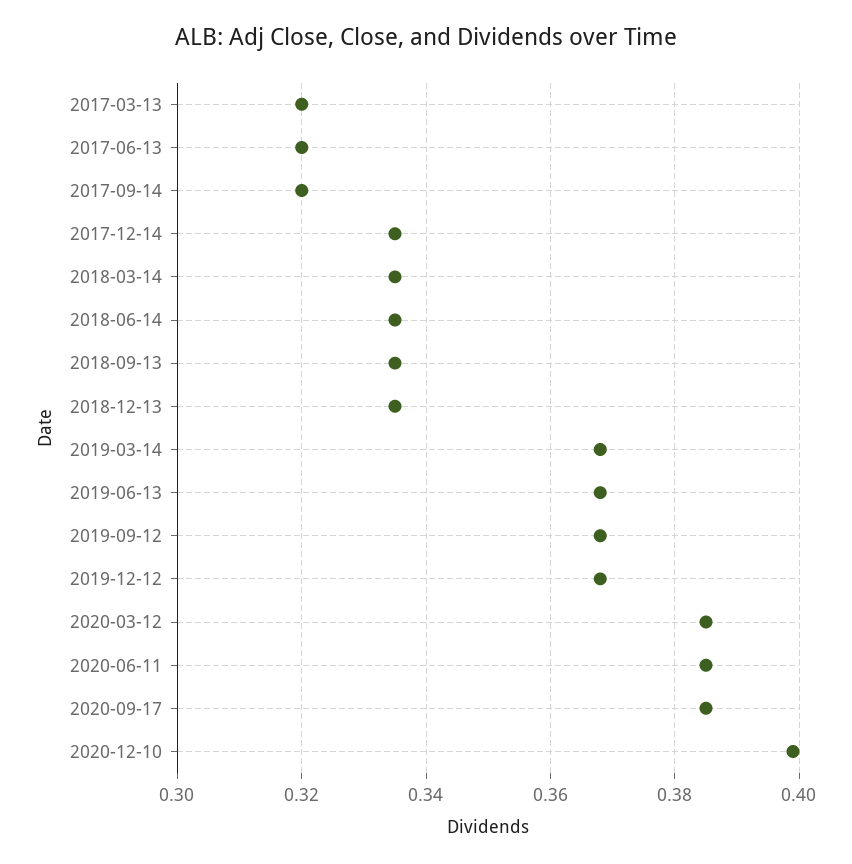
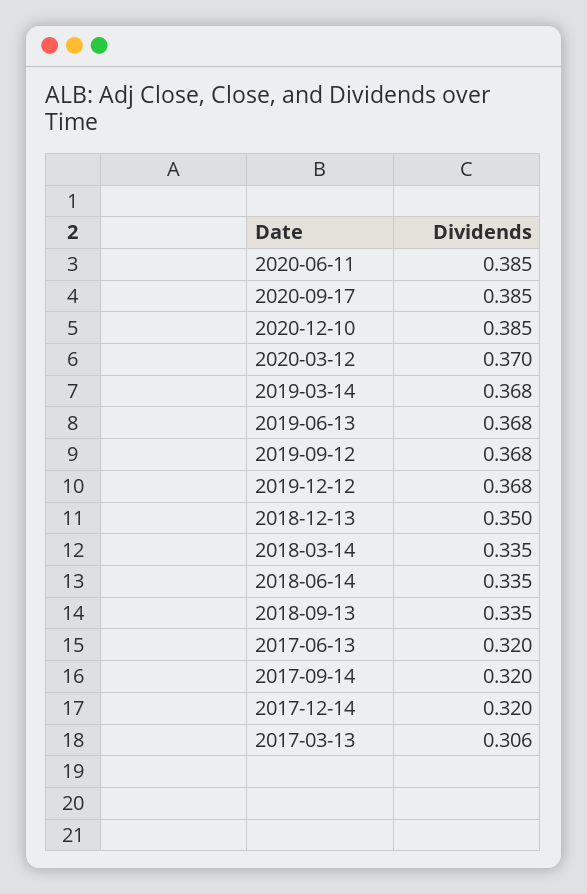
2017-03-13: 0.32 -> 0.306
2017-12-14: 0.335 -> 0.32
2018-12-13: 0.335 -> 0.35
2020-03-12: 0.385 -> 0.37
2020-12-10: 0.4 -> 0.385

